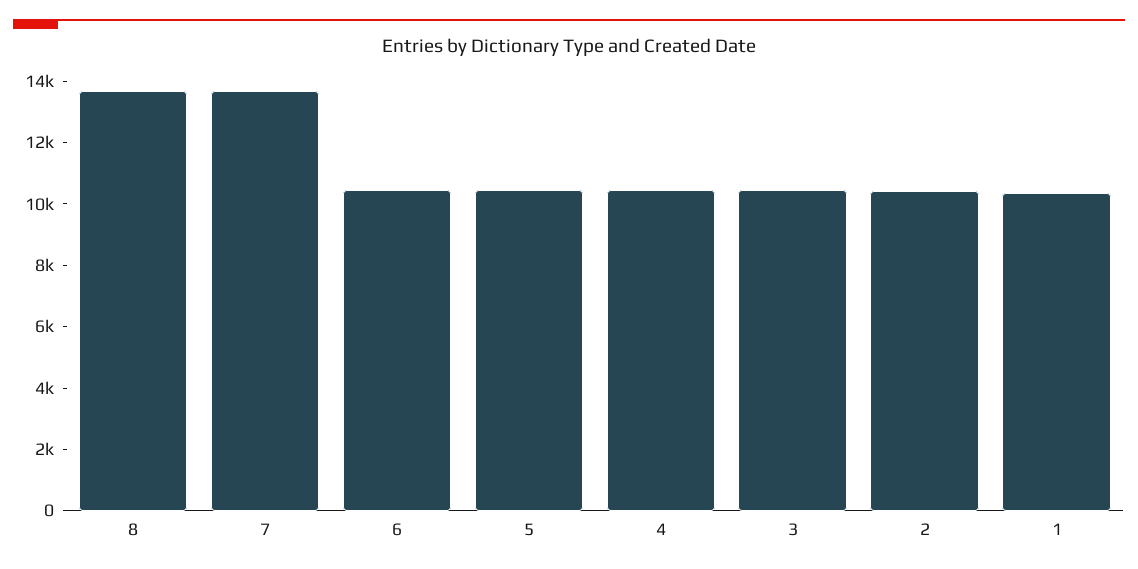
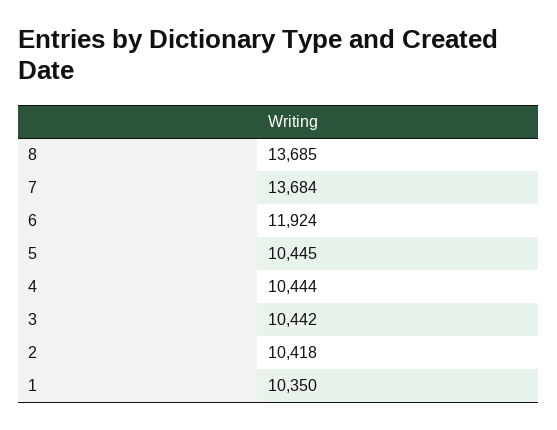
6: 10500 -> 11924

